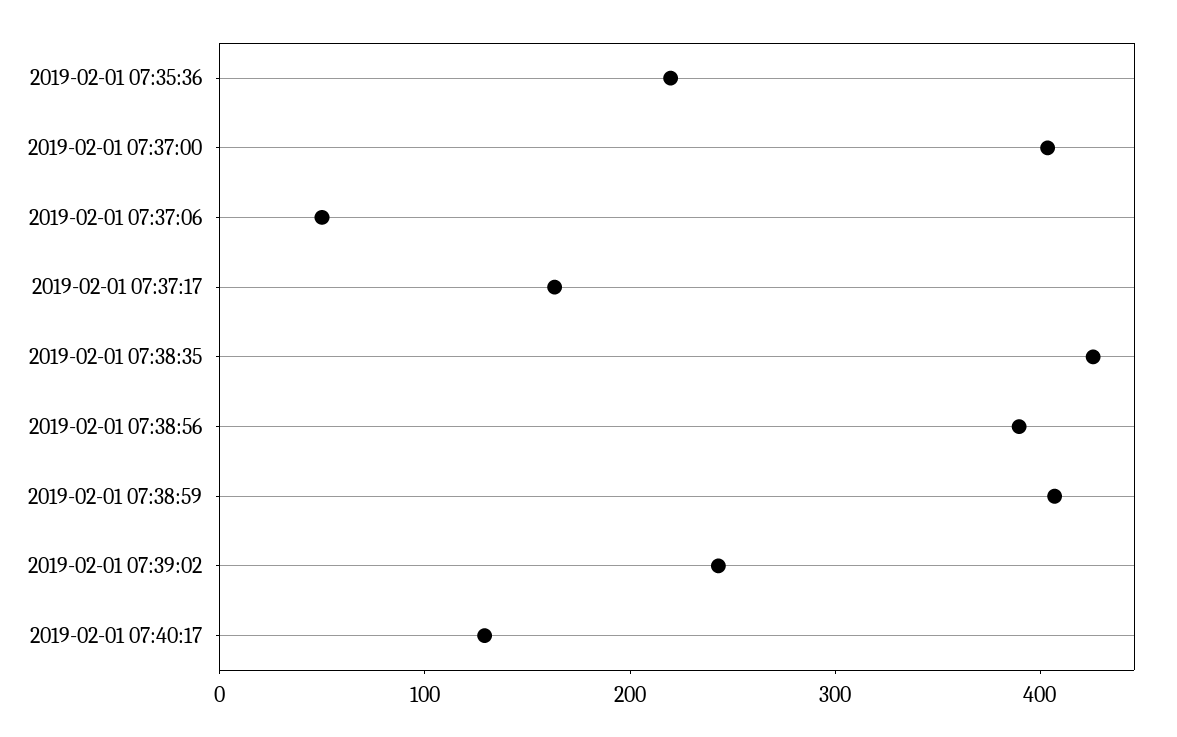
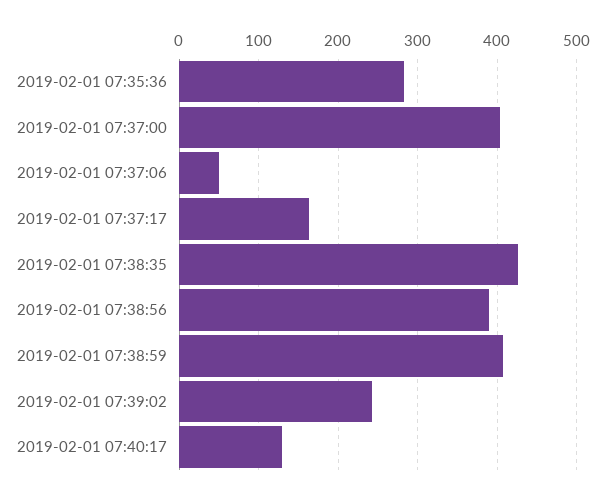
2019-02-01 07:35:36: 220 -> 280

